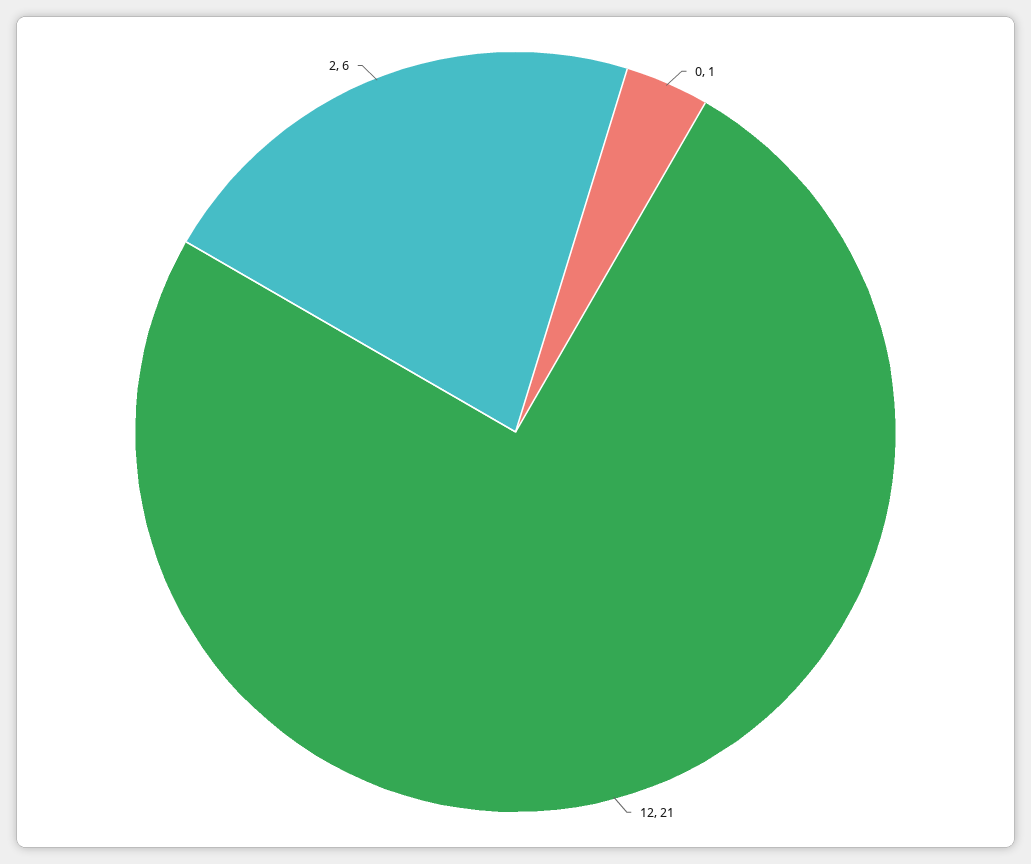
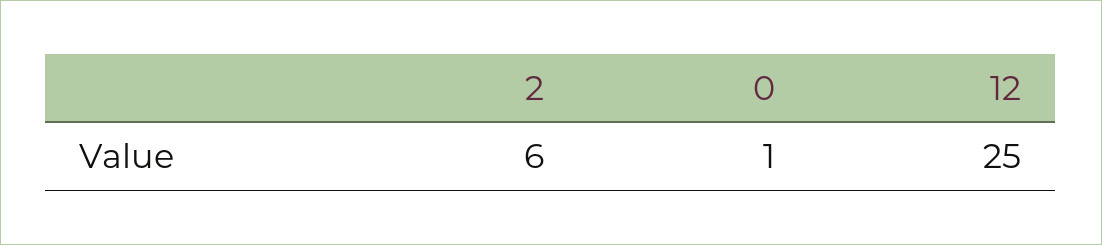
12: 21 -> 25

